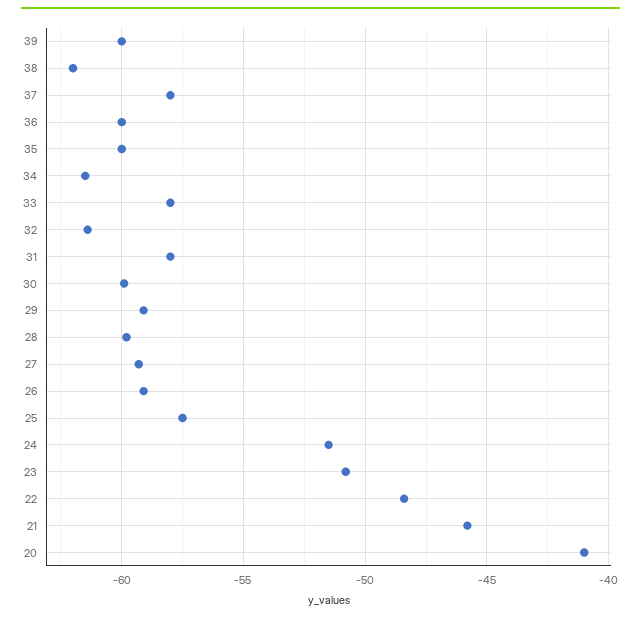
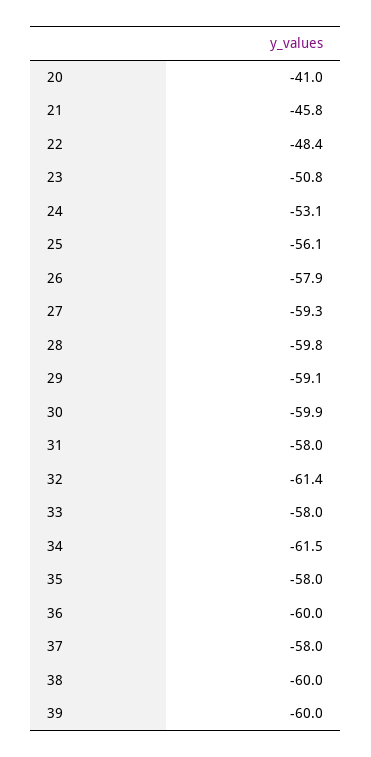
38: -62 -> -60
35: -60 -> -58
26: -59 -> -57.9
25: -57.5 -> -56.1
24: -51.5 -> -53.1

